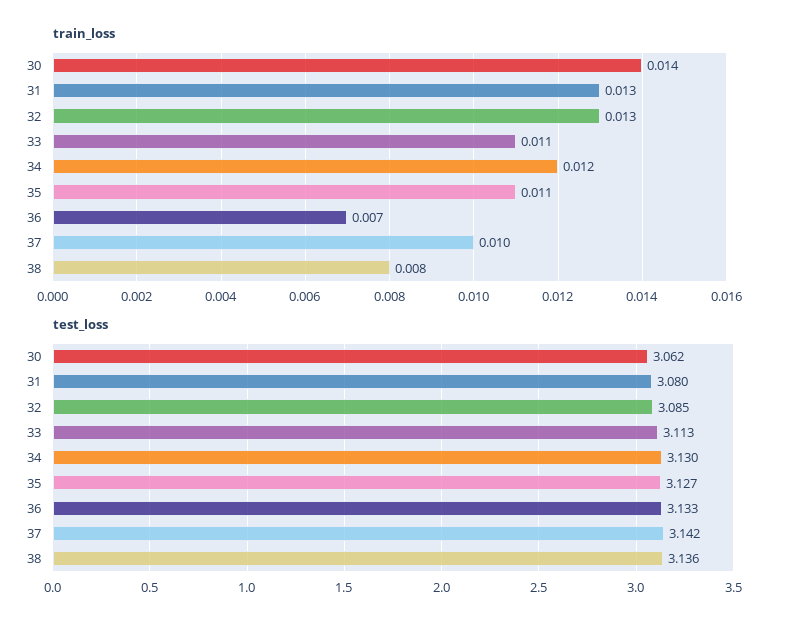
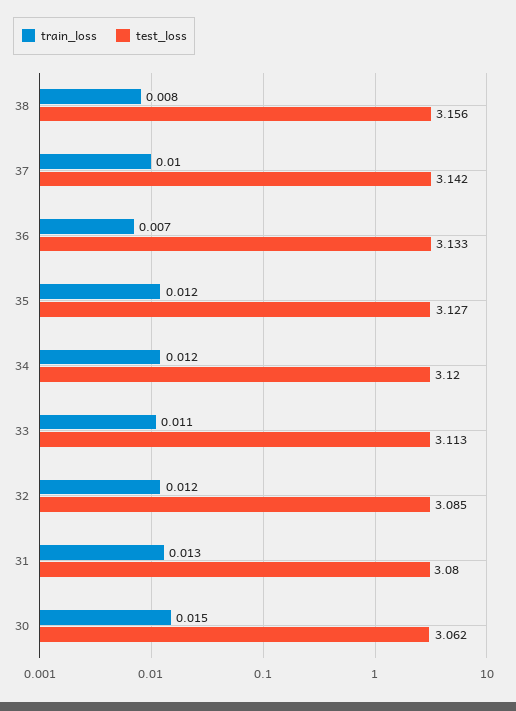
train_loss, 30: 0.014 -> 0.015
train_loss, 32: 0.013 -> 0.012
train_loss, 35: 0.011 -> 0.012
test_loss, 34: 3.13 -> 3.12
test_loss, 38: 3.136 -> 3.156

